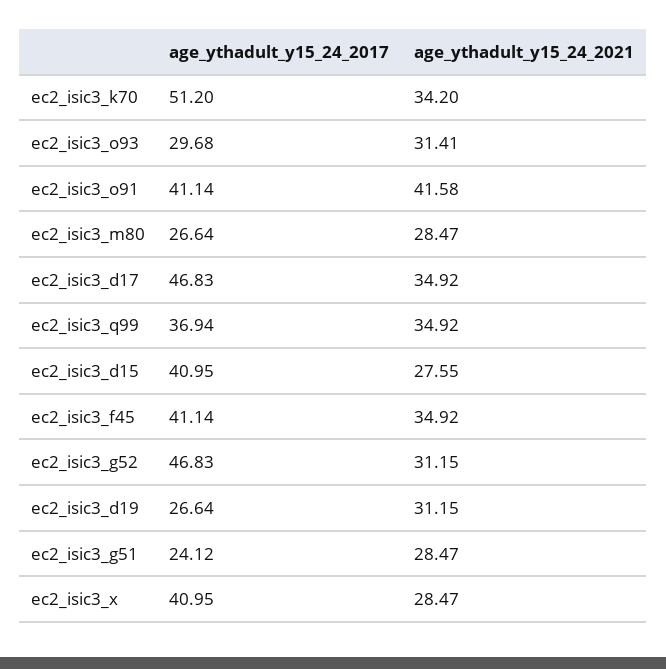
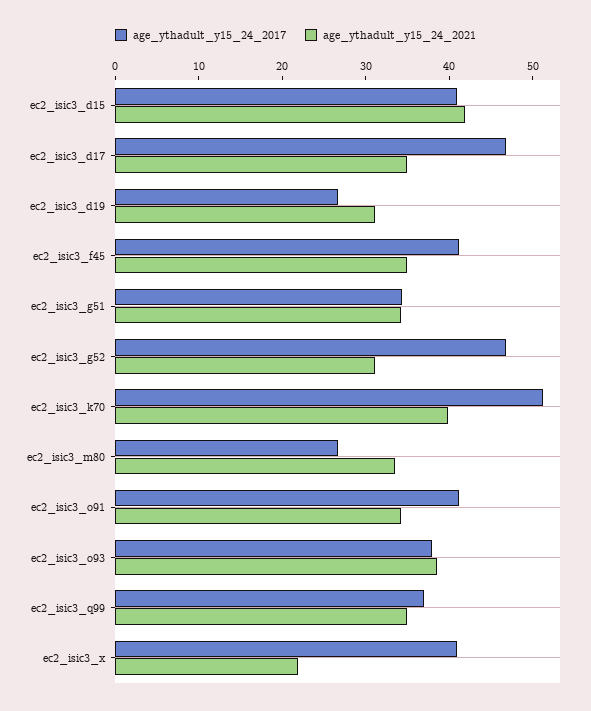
age_ythadult_y15_24_2021, ec2_isic3_k70: 34.2 -> 40
age_ythadult_y15_24_2017, ec2_isic3_o93: 29.68 -> 38
age_ythadult_y15_24_2021, ec2_isic3_o93: 31.41 -> 38
age_ythadult_y15_24_2021, ec2_isic3_o91: 41.58 -> 34
age_ythadult_y15_24_2021, ec2_isic3_m80: 28.47 -> 34
age_ythadult_y15_24_2021, ec2_isic3_d15: 27.55 -> 42
age_ythadult_y15_24_2017, ec2_isic3_g51: 24.12 -> 34
age_ythadult_y15_24_2021, ec2_isic3_g51: 28.47 -> 34
age_ythadult_y15_24_2021, ec2_isic3_x: 28.47 -> 22

